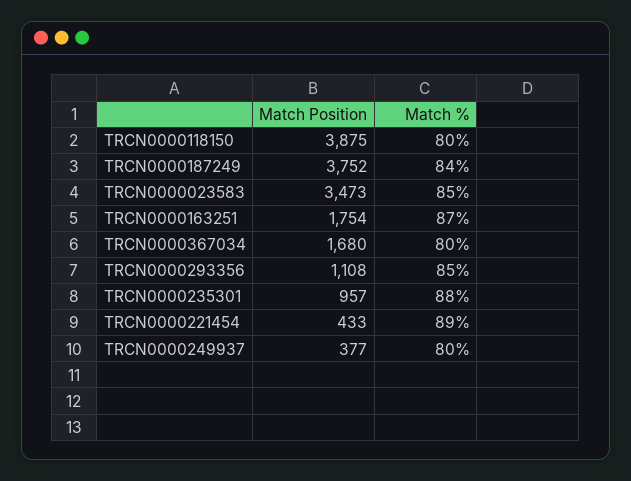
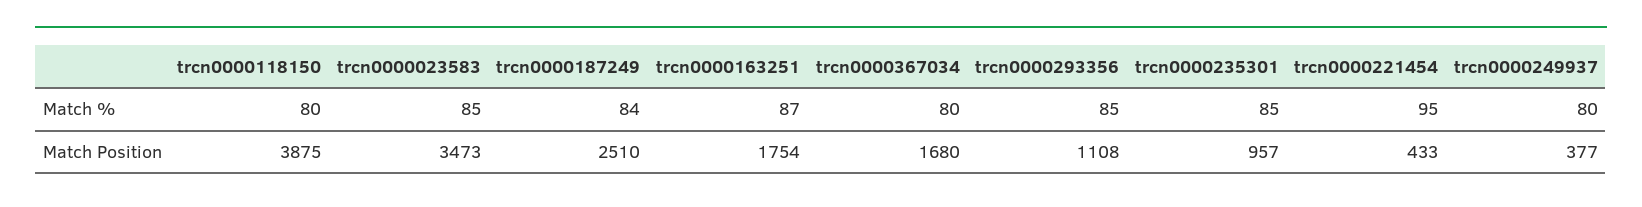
Match Position, TRCN0000187249: 3752 -> 2510
Match %, TRCN0000235301: 88 -> 85
Match %, TRCN0000221454: 89 -> 95

